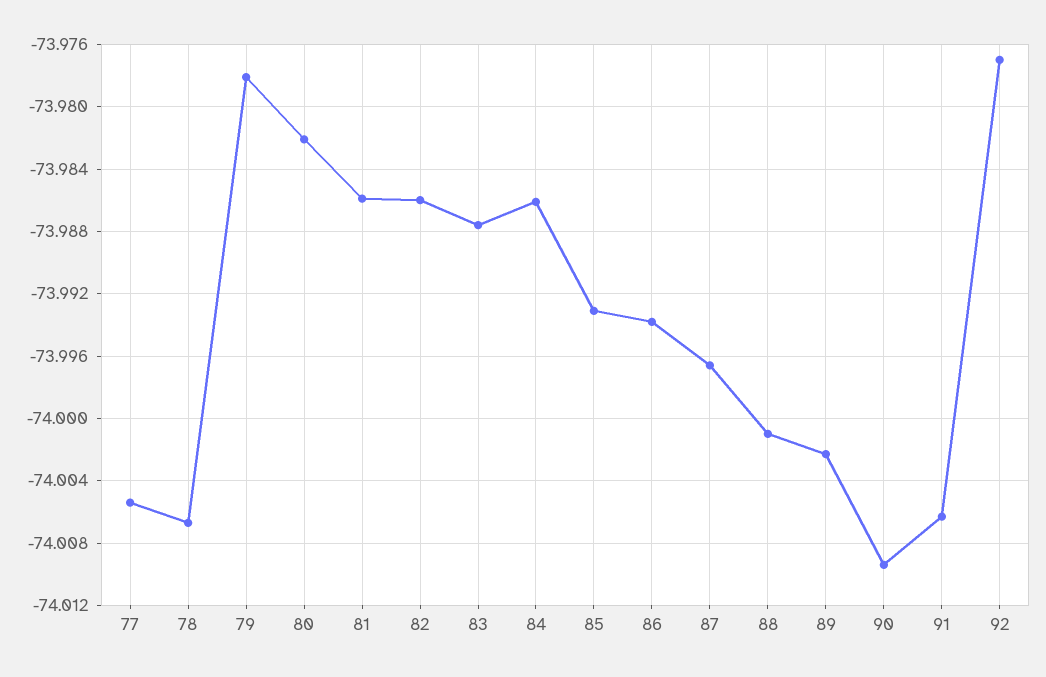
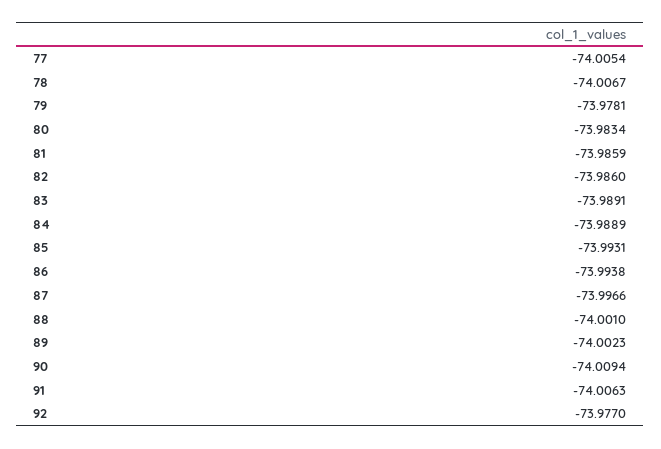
80: -73.982 -> -73.9834
83: -73.9875 -> -73.9891
84: -73.986 -> -73.9889

